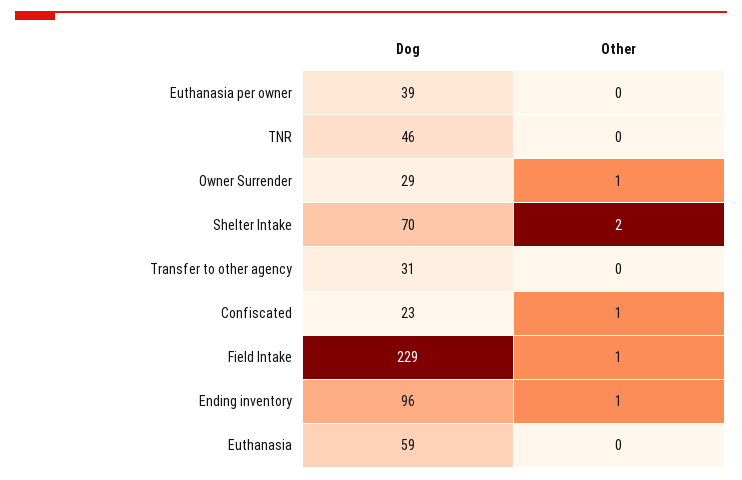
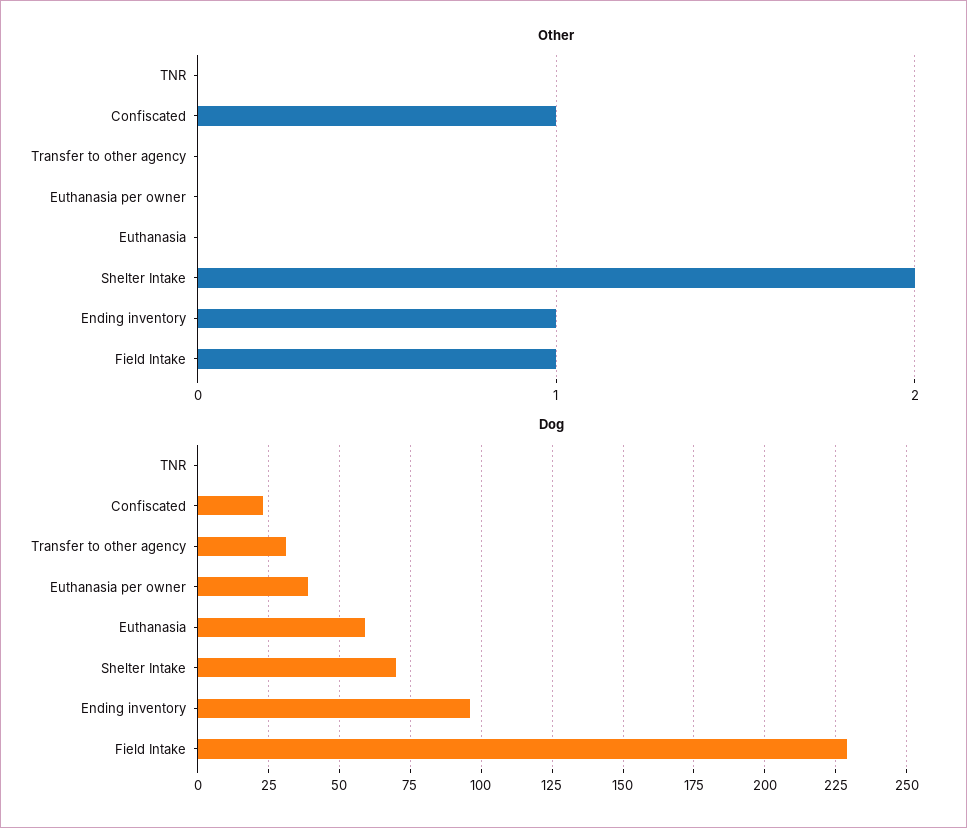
Dog, TNR: 46 -> 0
Dog, Owner Surrender: 29 -> none
Other, Owner Surrender: 1 -> none

